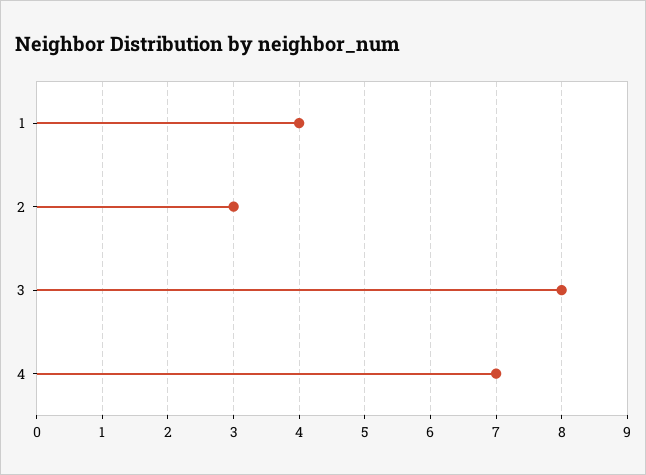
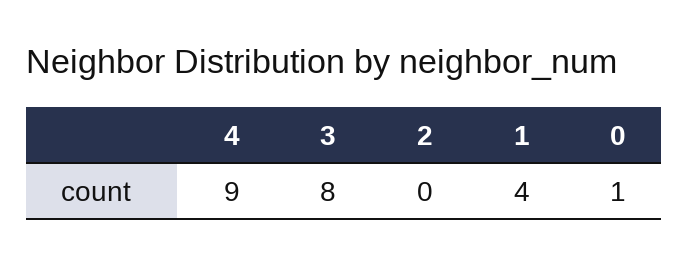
2: 3 -> 0
4: 7 -> 9
0: none -> 1

